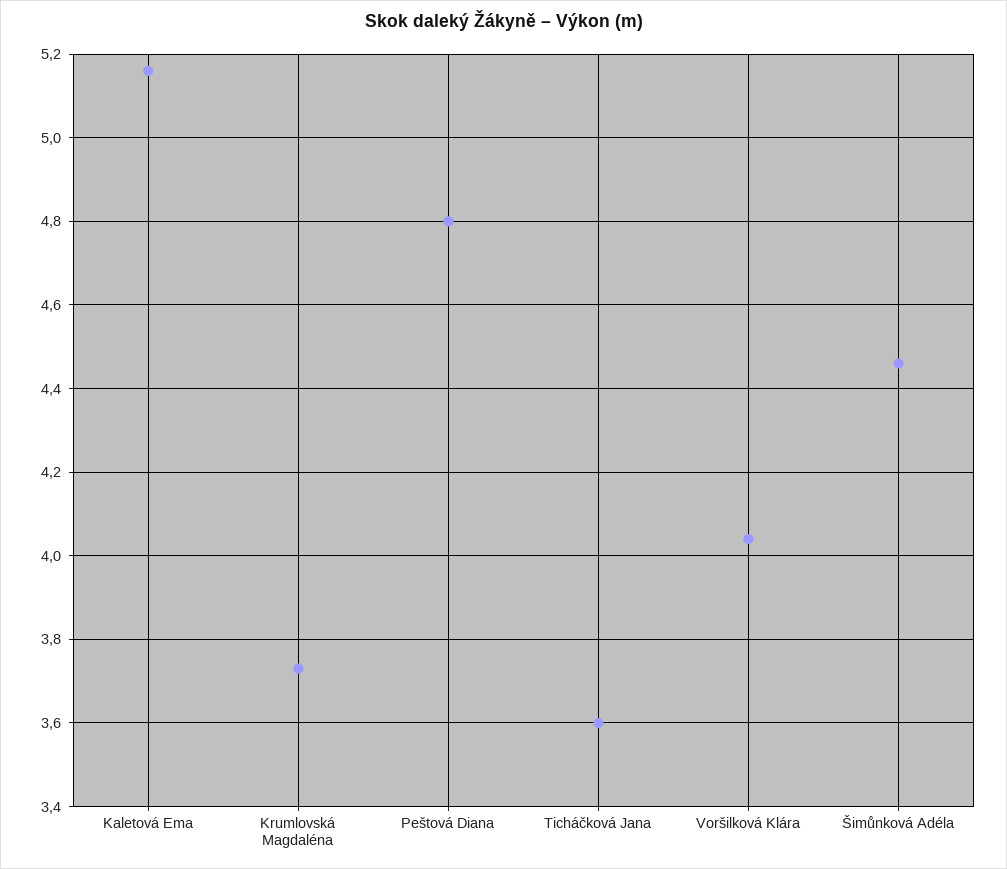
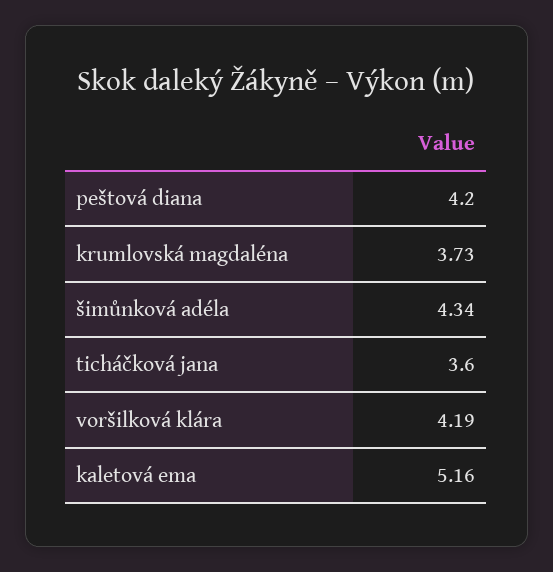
Peštová Diana: 4.8 -> 4.2
Voršilková Klára: 4.05 -> 4.19
Šimůnková Adéla: 4.45 -> 4.34

